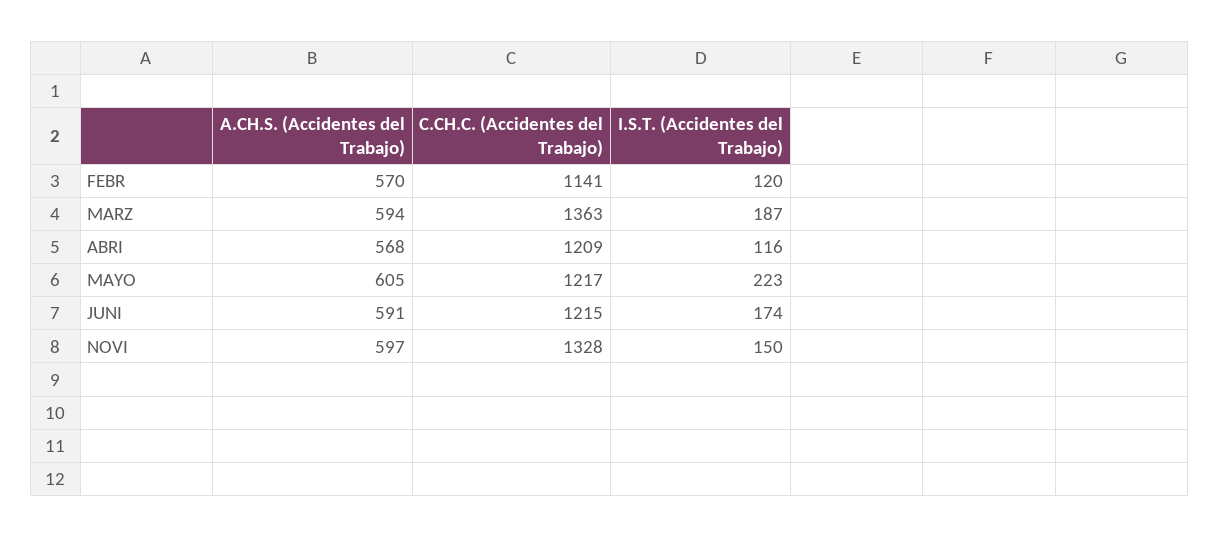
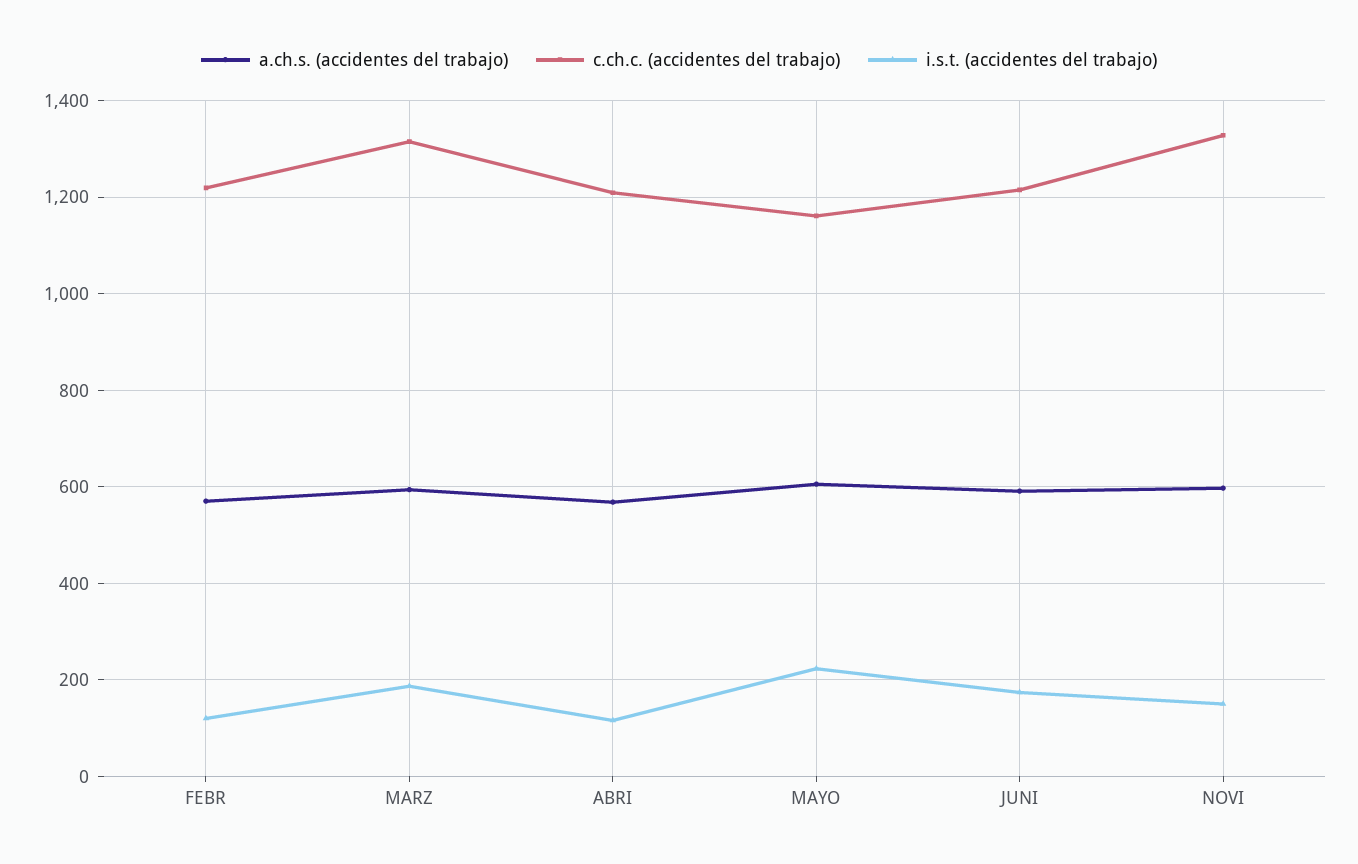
C.CH.C. (Accidentes del Trabajo), FEBR: 1141 -> 1220
C.CH.C. (Accidentes del Trabajo), MARZ: 1363 -> 1320
C.CH.C. (Accidentes del Trabajo), MAYO: 1217 -> 1160

